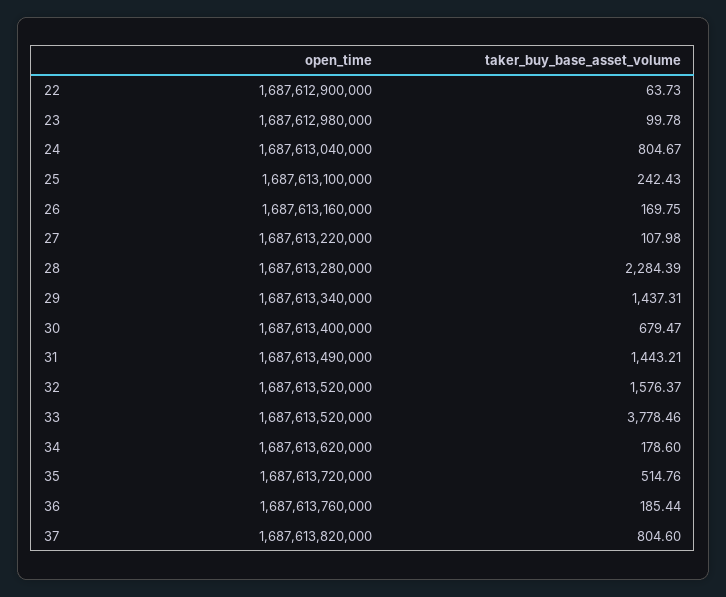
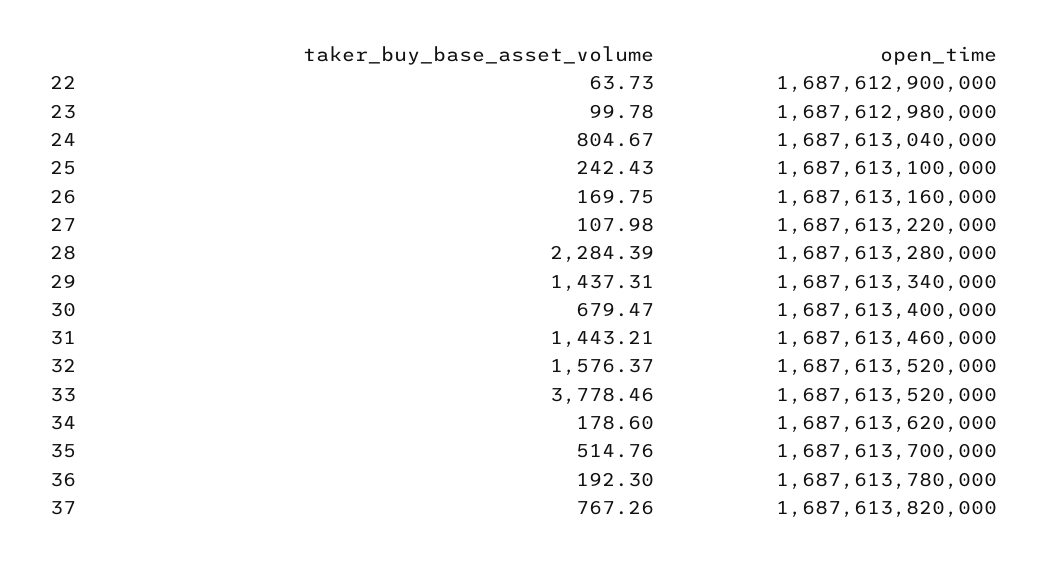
open_time, 31: 1687613490000 -> 1687613460000
open_time, 35: 1687613720000 -> 1687613700000
open_time, 36: 1687613760000 -> 1687613780000
taker_buy_base_asset_volume, 36: 185.44 -> 192.3
taker_buy_base_asset_volume, 37: 804.6 -> 767.26

